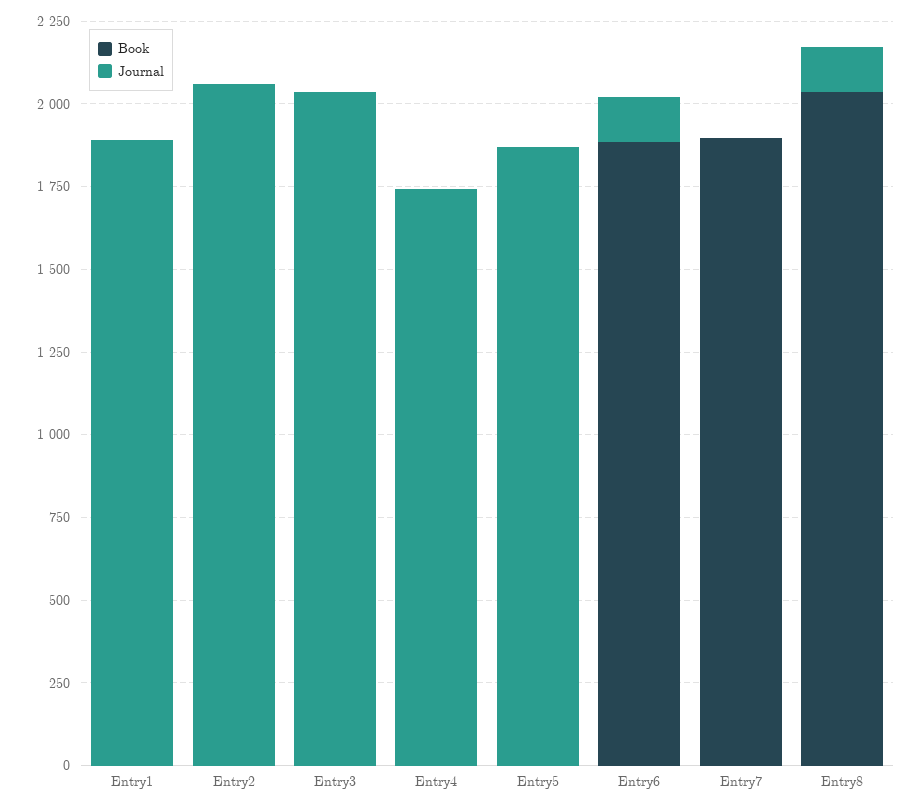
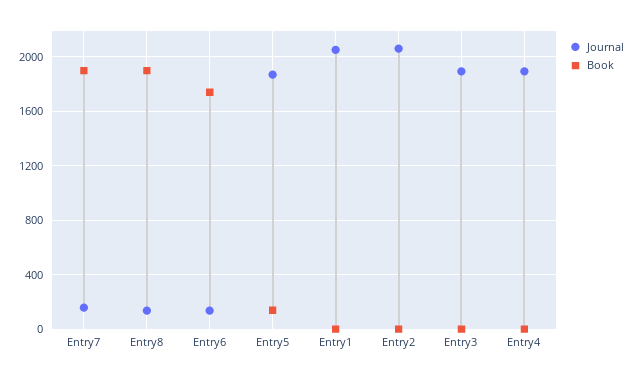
Journal, Entry1: 1900 -> 2050
Journal, Entry3: 2050 -> 1900
Journal, Entry4: 1750 -> 1900
Book, Entry5: 0 -> 150
Book, Entry6: 1900 -> 1750
Journal, Entry7: 0 -> 150
Book, Entry8: 2050 -> 1900

